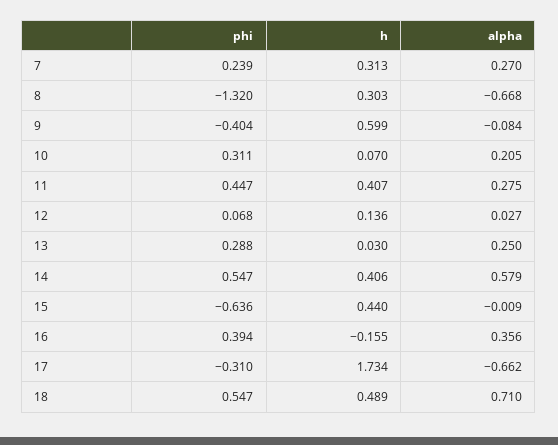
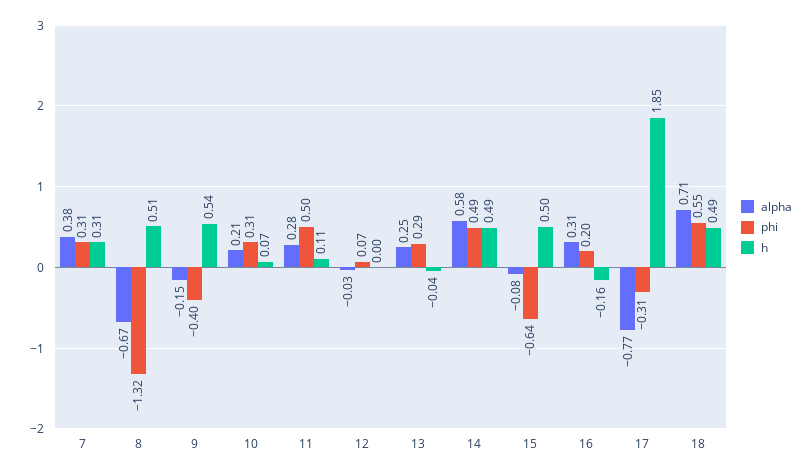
phi, 7: 0.239 -> 0.31
alpha, 7: 0.27 -> 0.38
h, 8: 0.303 -> 0.51
h, 9: 0.599 -> 0.54
alpha, 9: -0.084 -> -0.15
phi, 11: 0.447 -> 0.5
h, 11: 0.407 -> 0.11
h, 12: 0.136 -> 0
alpha, 12: 0.027 -> -0.03
h, 13: 0.03 -> -0.04
phi, 14: 0.547 -> 0.49
h, 14: 0.406 -> 0.49
h, 15: 0.44 -> 0.5
alpha, 15: -0.009 -> -0.08
phi, 16: 0.394 -> 0.2
alpha, 16: 0.356 -> 0.31
h, 17: 1.734 -> 1.85
alpha, 17: -0.662 -> -0.77

